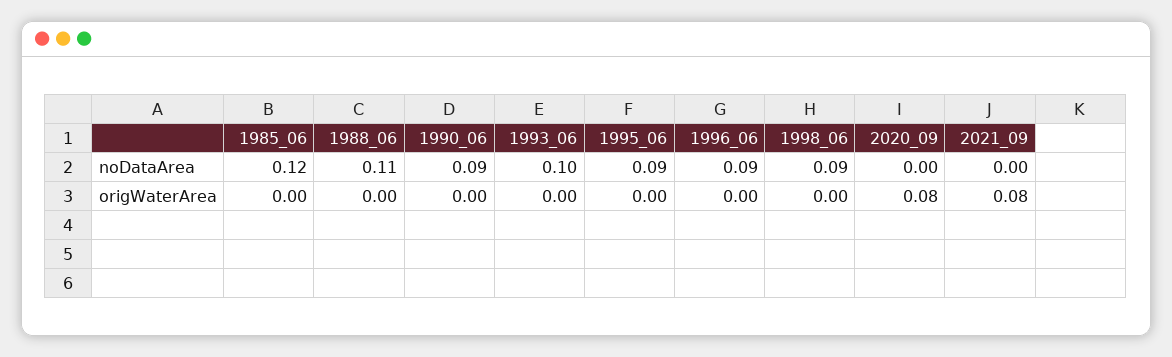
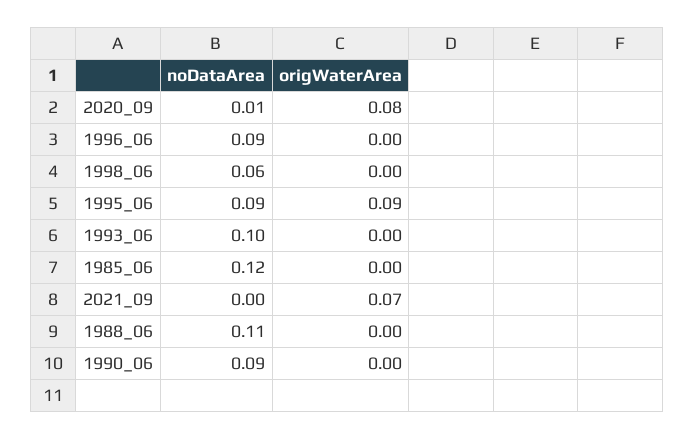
1998_06, noDataArea: 0.09 -> 0.06
2020_09, noDataArea: 0 -> 0.01
1995_06, origWaterArea: 0 -> 0.09
2021_09, origWaterArea: 0.08 -> 0.07

